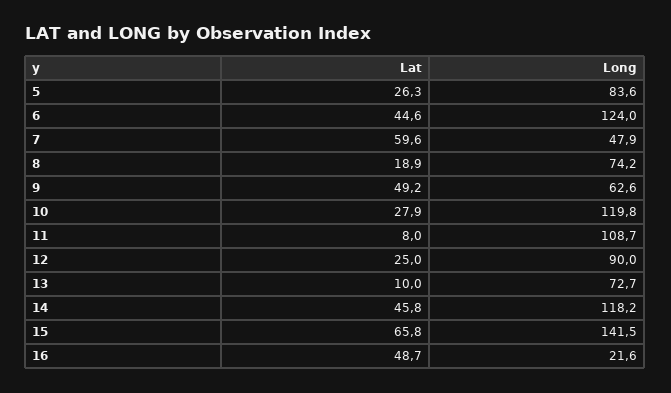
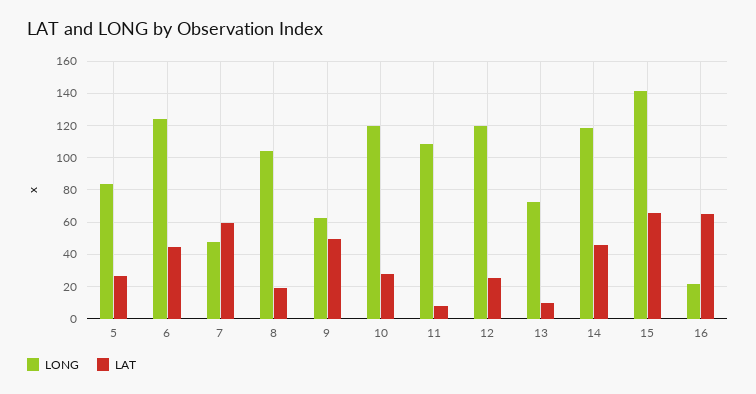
Long, 8: 74.2 -> 105
Long, 12: 90 -> 120
Lat, 16: 48.7 -> 65

